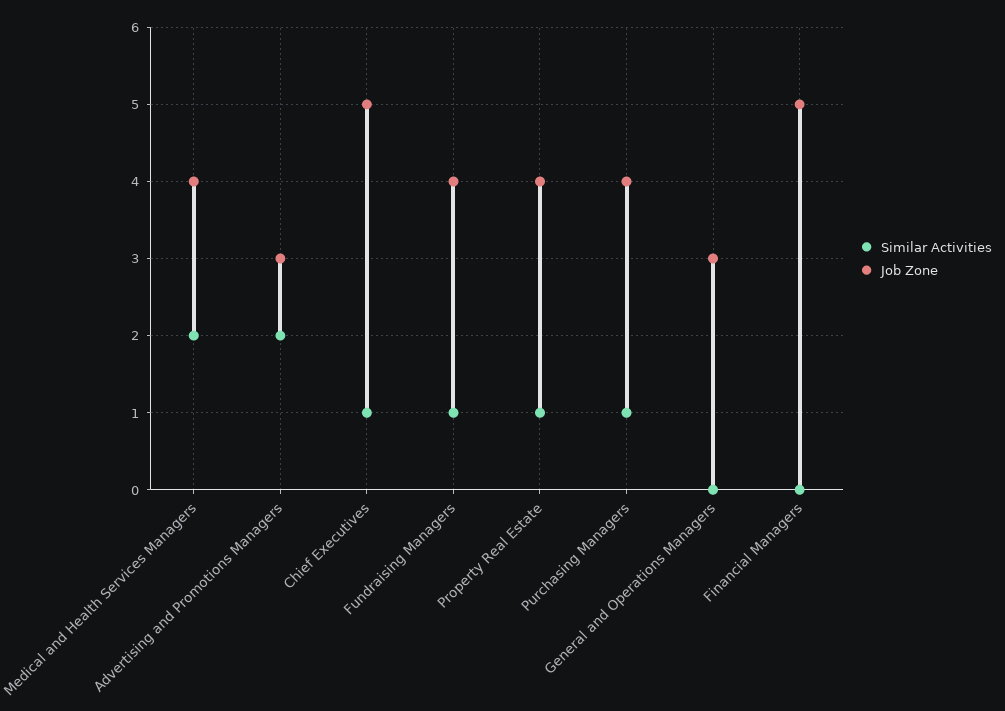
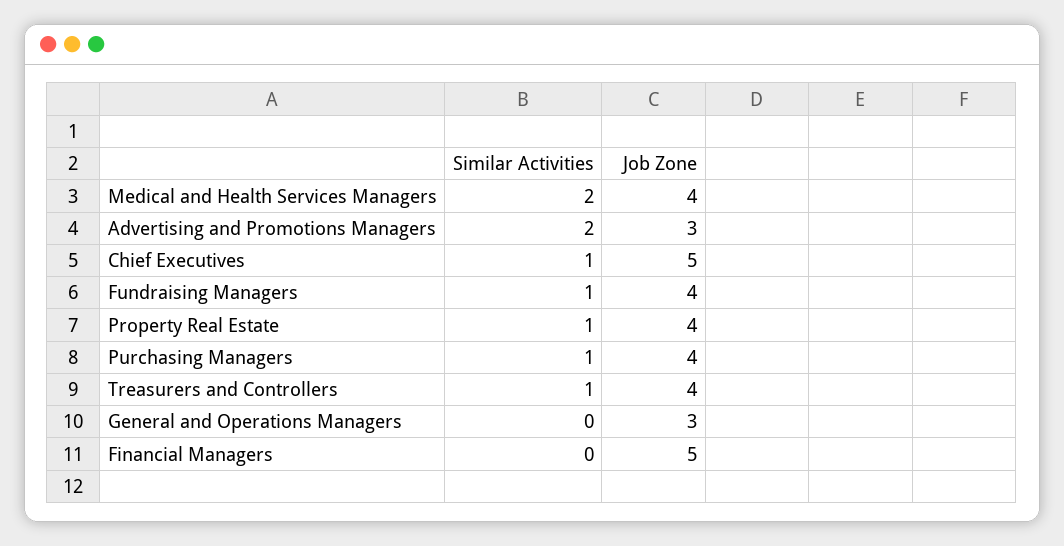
Similar Activities, Treasurers and Controllers: none -> 1
Job Zone, Treasurers and Controllers: none -> 4

